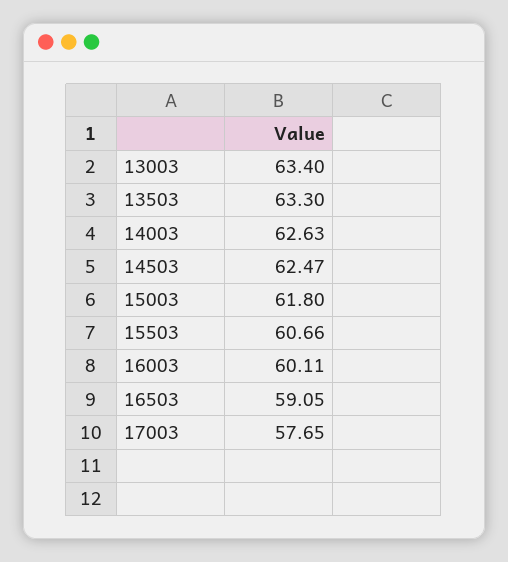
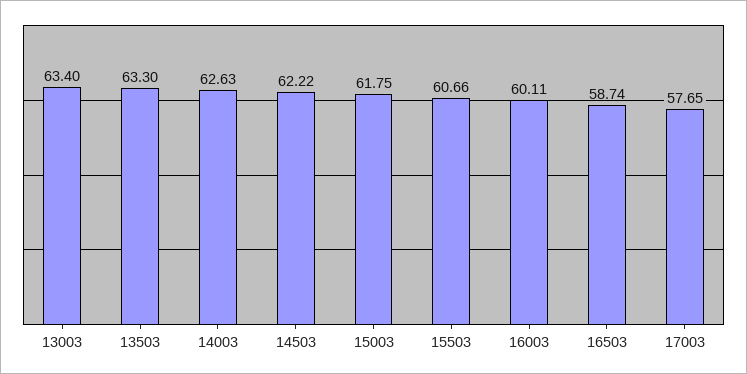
14503: 62.47 -> 62.22
15003: 61.8 -> 61.75
16503: 59.05 -> 58.74

